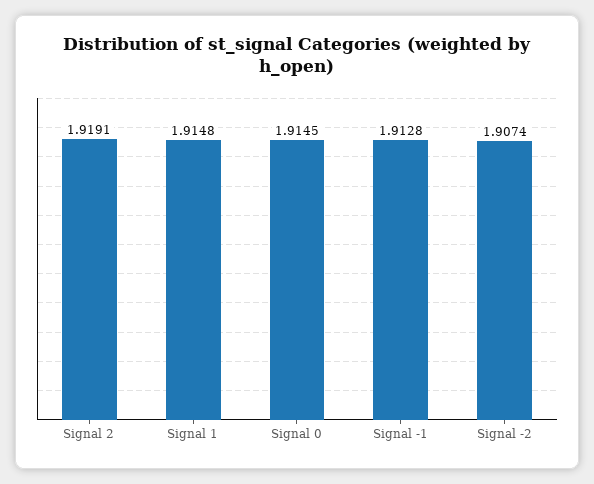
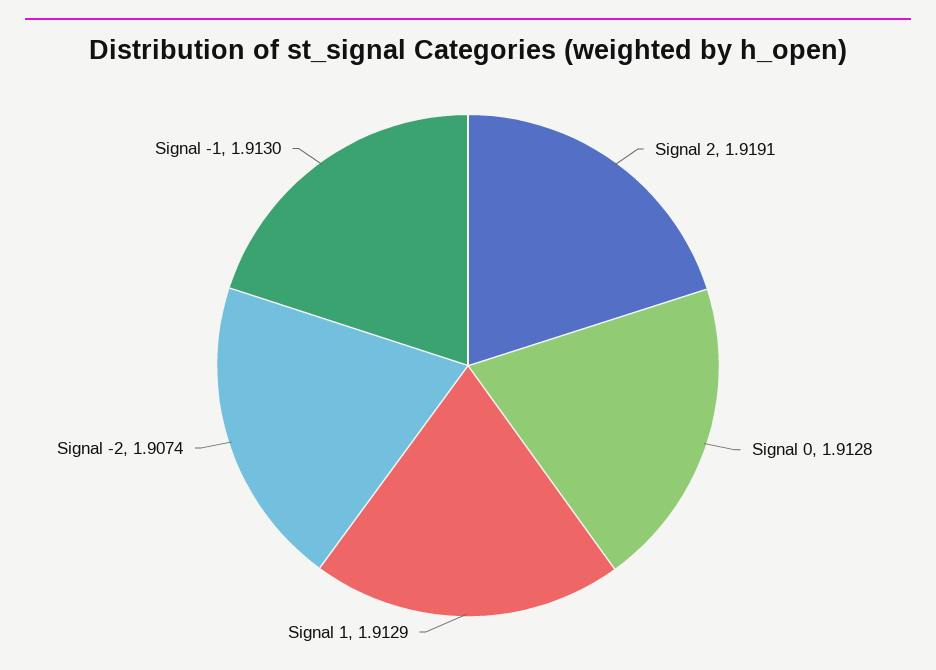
Signal 1: 1.9148 -> 1.9129
Signal 0: 1.9145 -> 1.9128
Signal -1: 1.9128 -> 1.913

